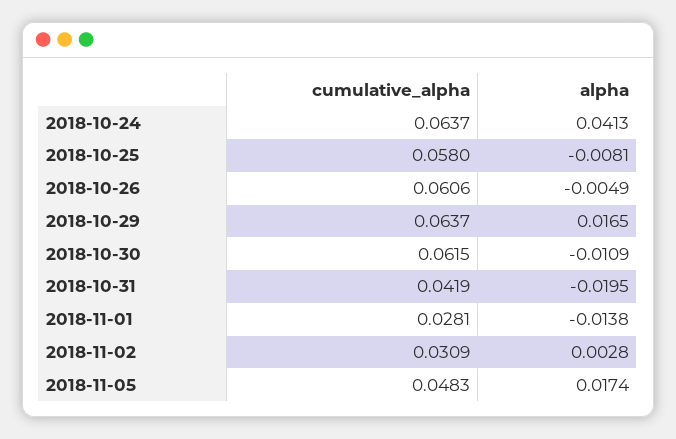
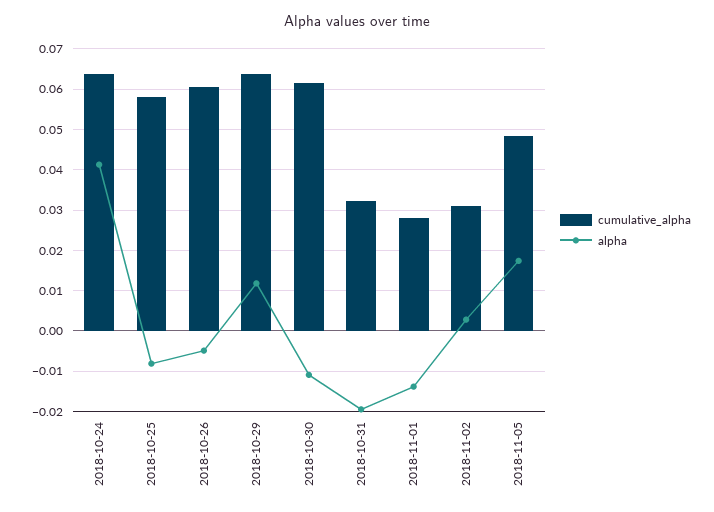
alpha, 2018-10-29: 0.0165 -> 0.012
cumulative_alpha, 2018-10-31: 0.0419 -> 0.032

